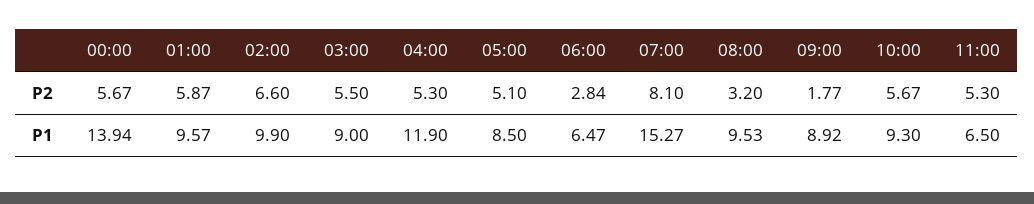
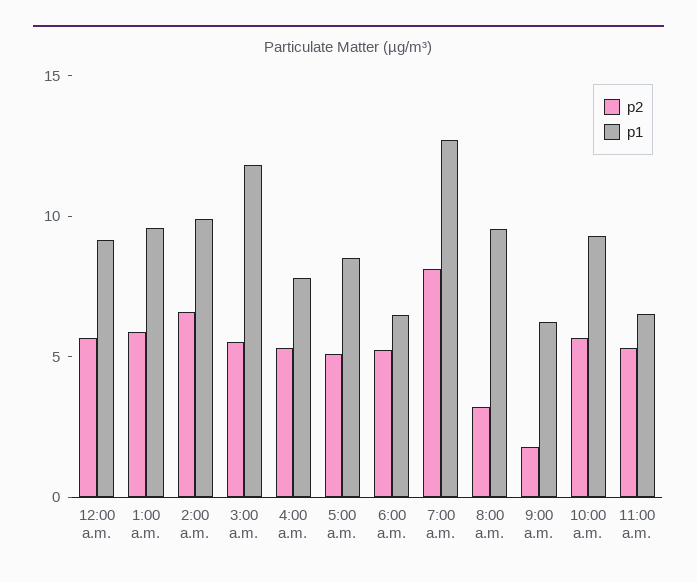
P2, 06:00: 2.84 -> 5
P1, 00:00: 13.94 -> 9
P1, 03:00: 9 -> 12
P1, 04:00: 11.9 -> 8
P1, 07:00: 15.27 -> 13
P1, 09:00: 8.92 -> 6

